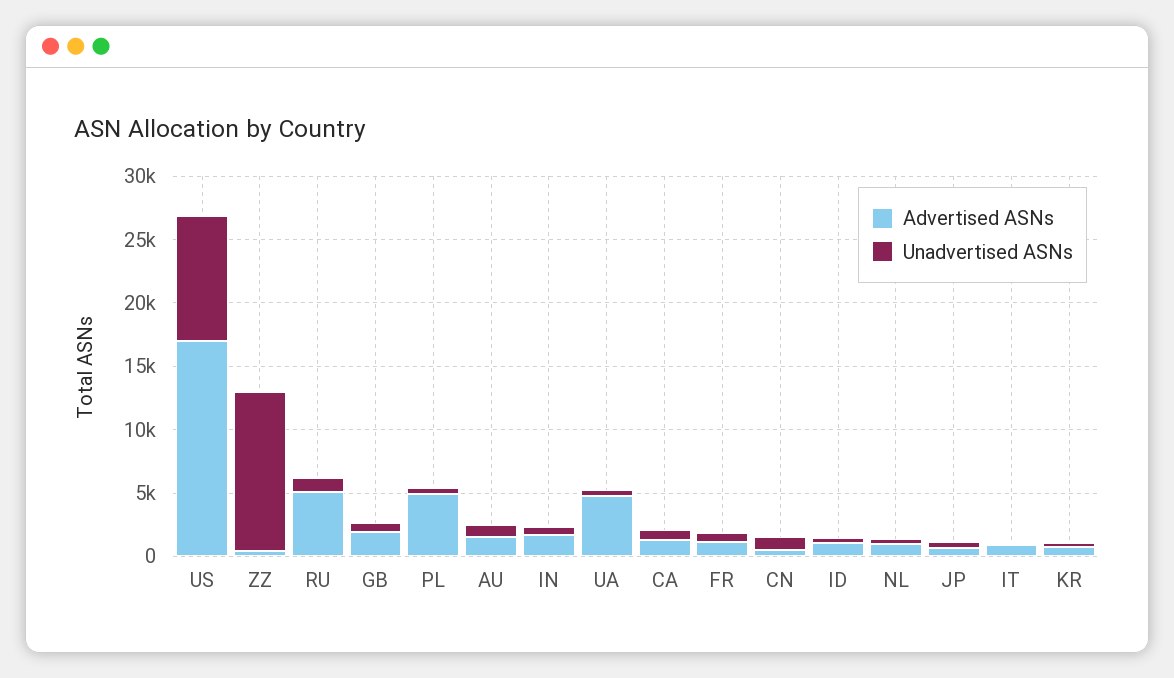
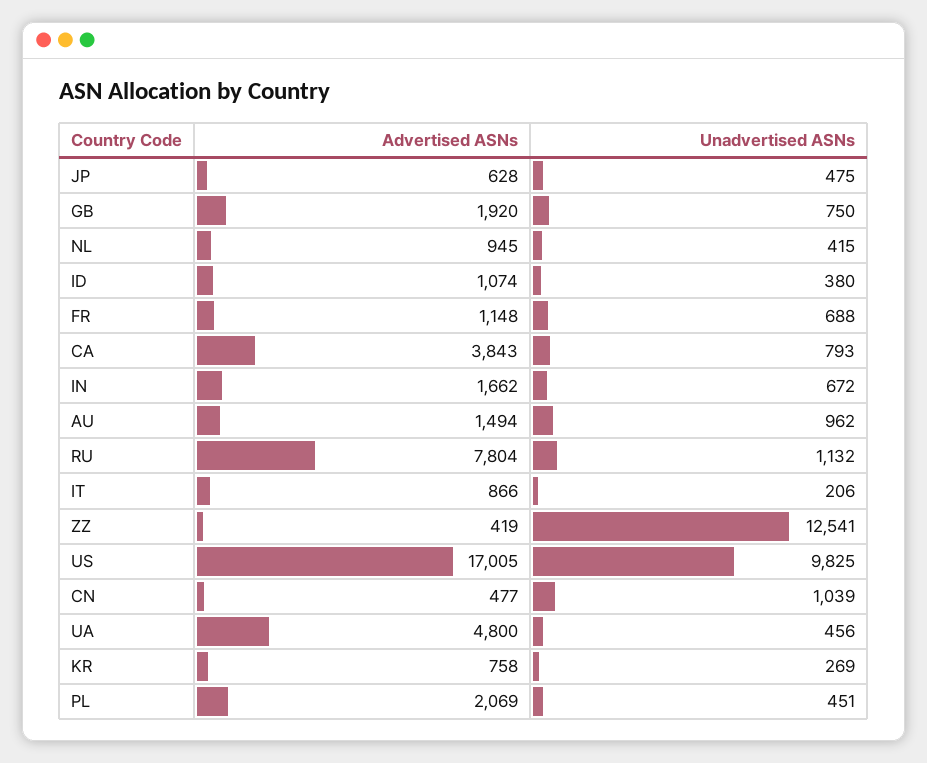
Advertised ASNs, RU: 5000 -> 7804
Advertised ASNs, PL: 5000 -> 2069
Advertised ASNs, CA: 1000 -> 3843

